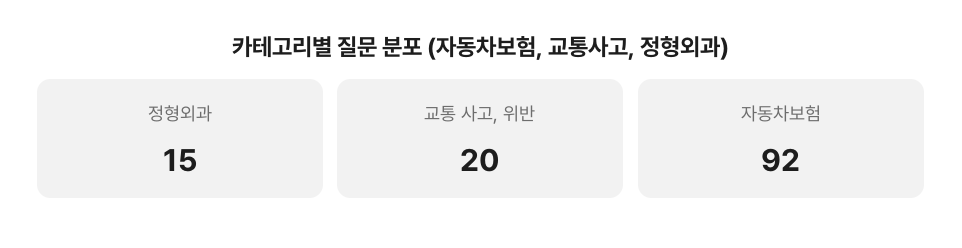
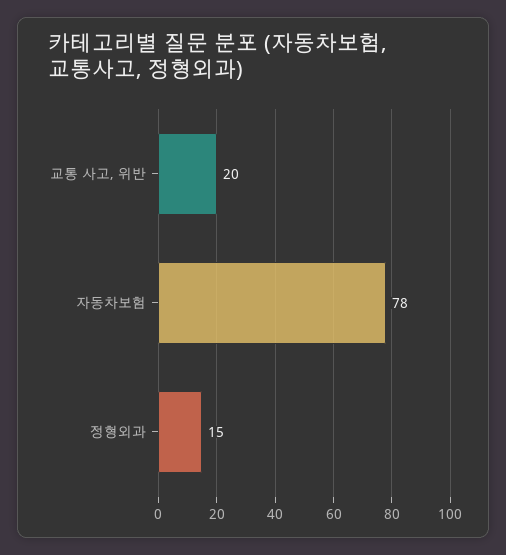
자동차보험: 92 -> 78

